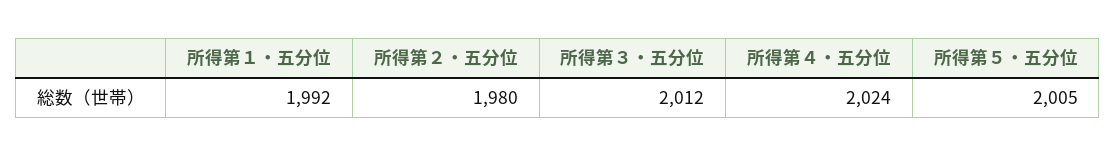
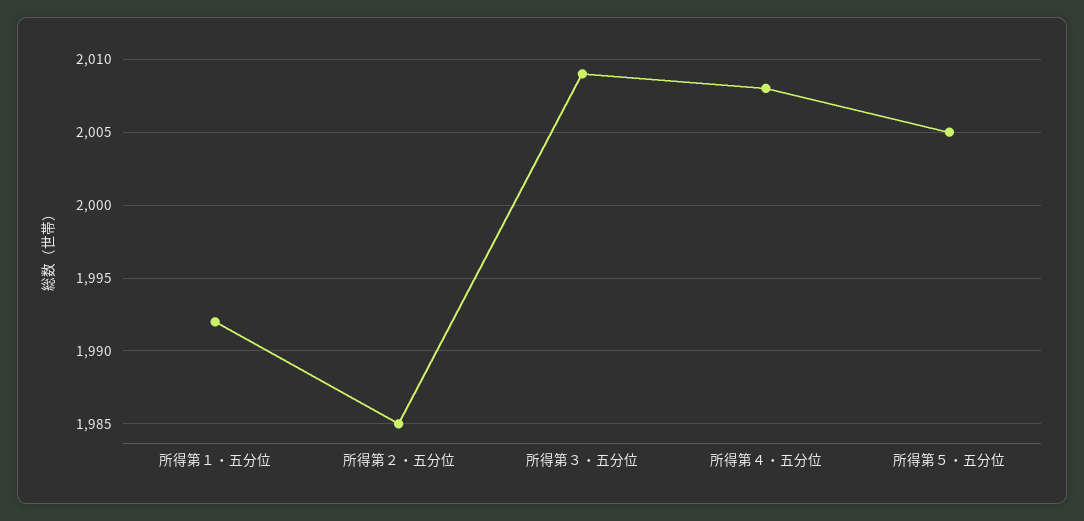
所得第２・五分位: 1980 -> 1985
所得第３・五分位: 2012 -> 2009
所得第４・五分位: 2024 -> 2008

